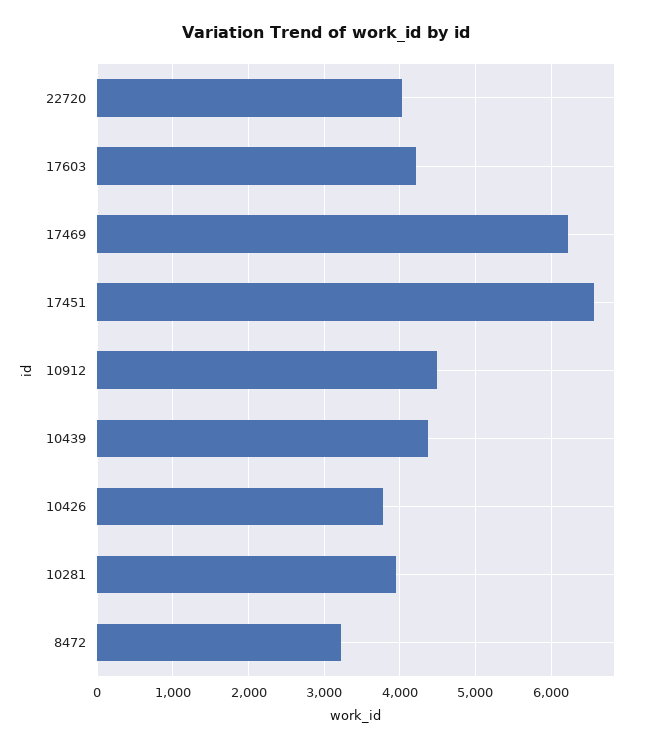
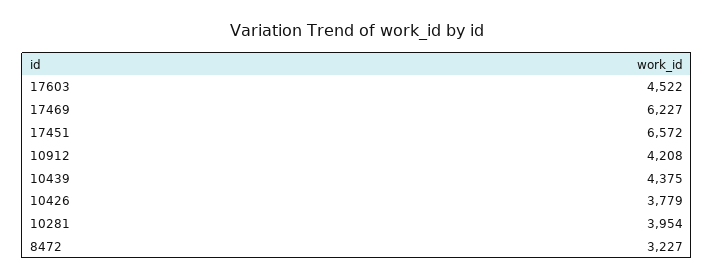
22720: 4000 -> none
17603: 4200 -> 4522
10912: 4500 -> 4208

